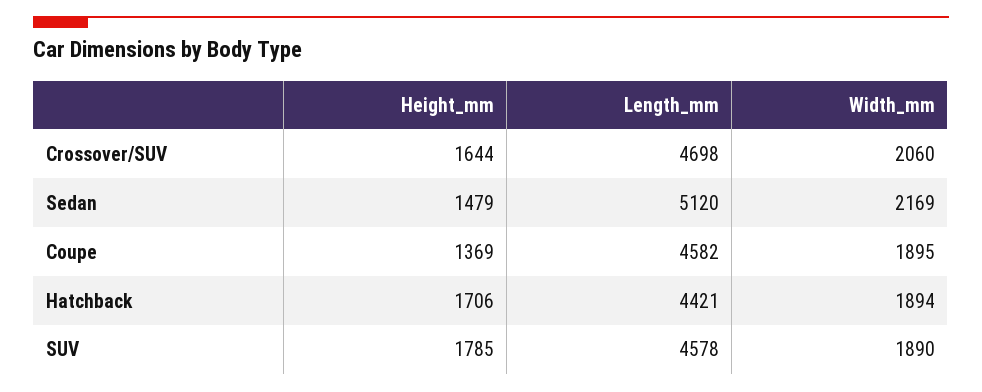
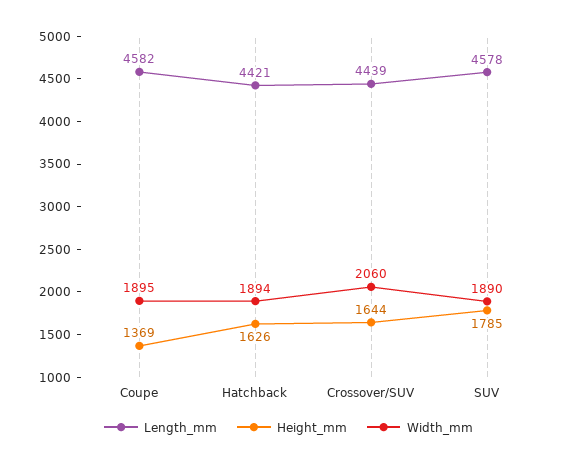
Length_mm, Crossover/SUV: 4698 -> 4439
Height_mm, Sedan: 1479 -> none
Length_mm, Sedan: 5120 -> none
Width_mm, Sedan: 2169 -> none
Height_mm, Hatchback: 1706 -> 1626

